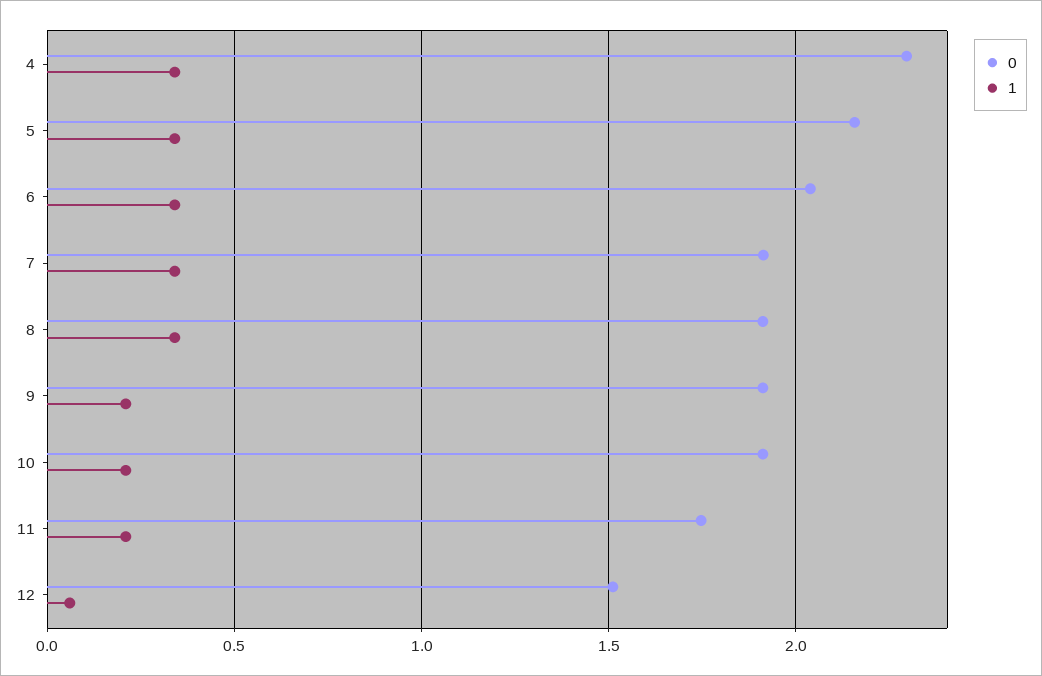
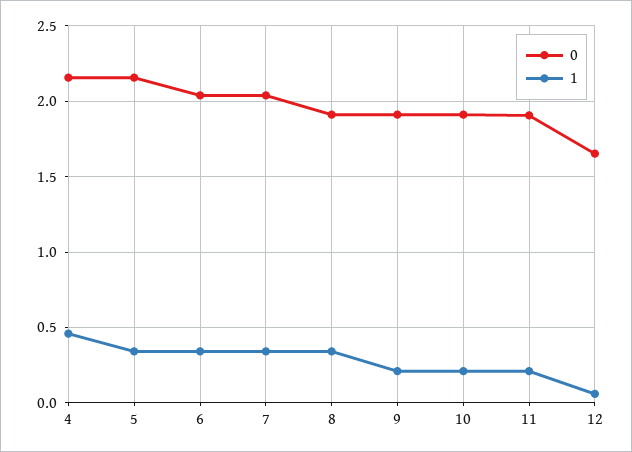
0, 4: 2.3 -> 2.15
1, 4: 0.35 -> 0.45
0, 7: 1.9 -> 2.05
0, 11: 1.75 -> 1.9
0, 12: 1.5 -> 1.65

